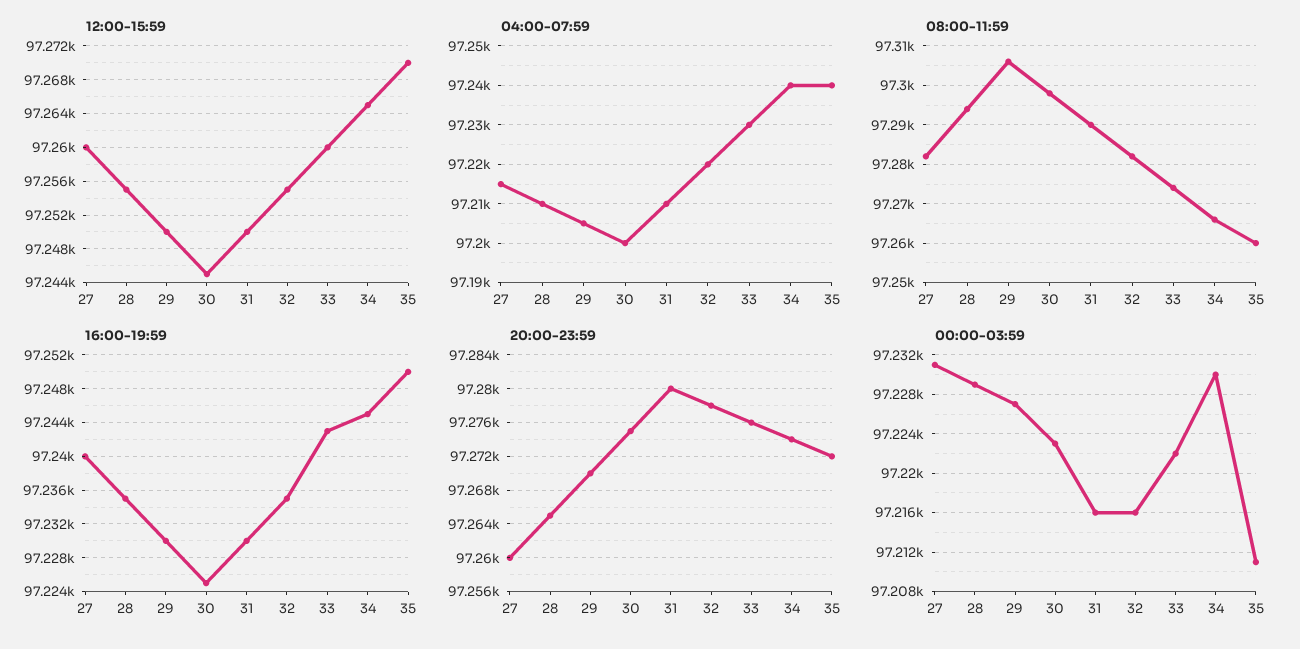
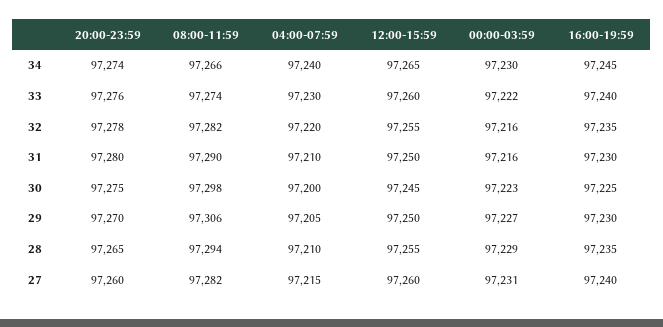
12:00-15:59, 35: 97270 -> none
04:00-07:59, 35: 97240 -> none
08:00-11:59, 35: 97260 -> none
16:00-19:59, 33: 97243 -> 97240
16:00-19:59, 35: 97250 -> none
20:00-23:59, 35: 97272 -> none
00:00-03:59, 35: 97211 -> none

